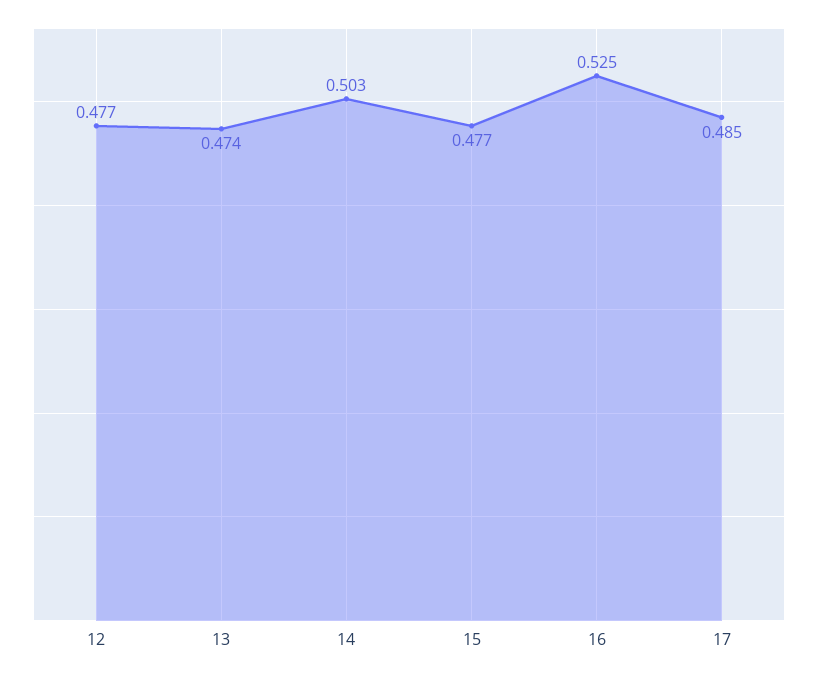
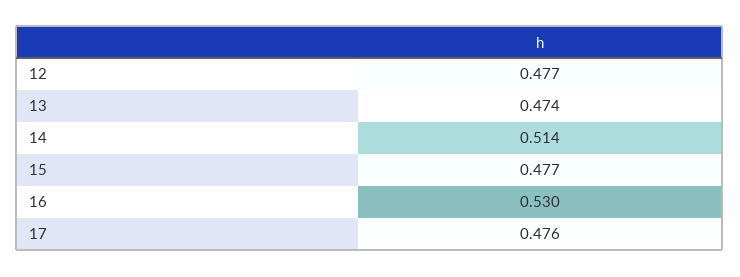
14: 0.503 -> 0.514
16: 0.525 -> 0.53
17: 0.485 -> 0.476

